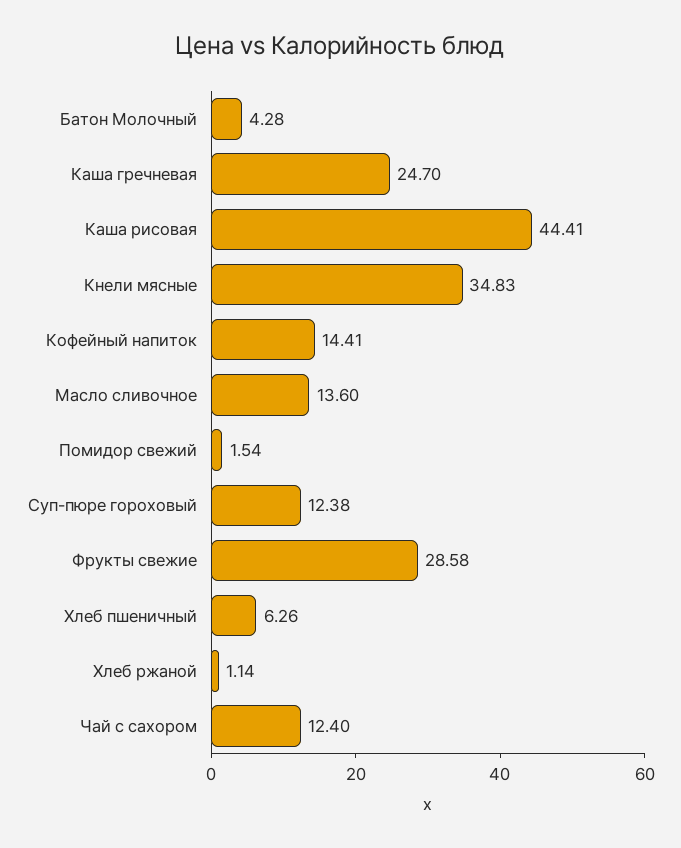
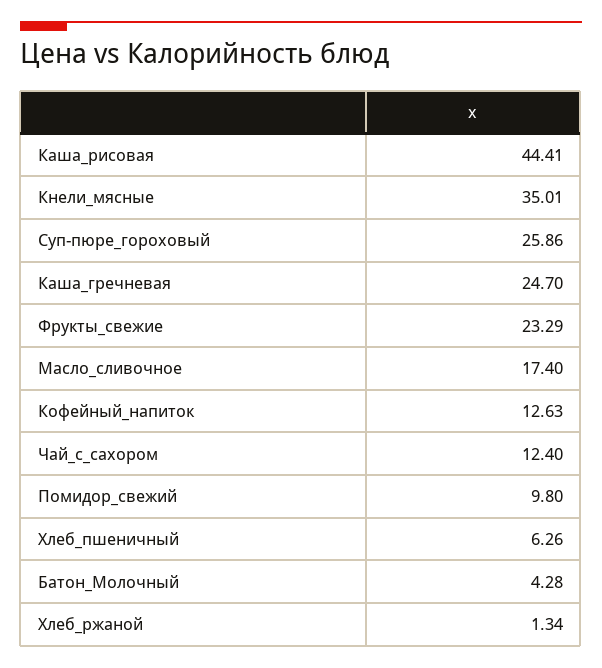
Кнели мясные: 34.83 -> 35.01
Кофейный напиток: 14.41 -> 12.63
Масло сливочное: 13.6 -> 17.4
Помидор свежий: 1.54 -> 9.8
Суп-пюре гороховый: 12.38 -> 25.86
Фрукты свежие: 28.58 -> 23.29
Хлеб ржаной: 1.14 -> 1.34

